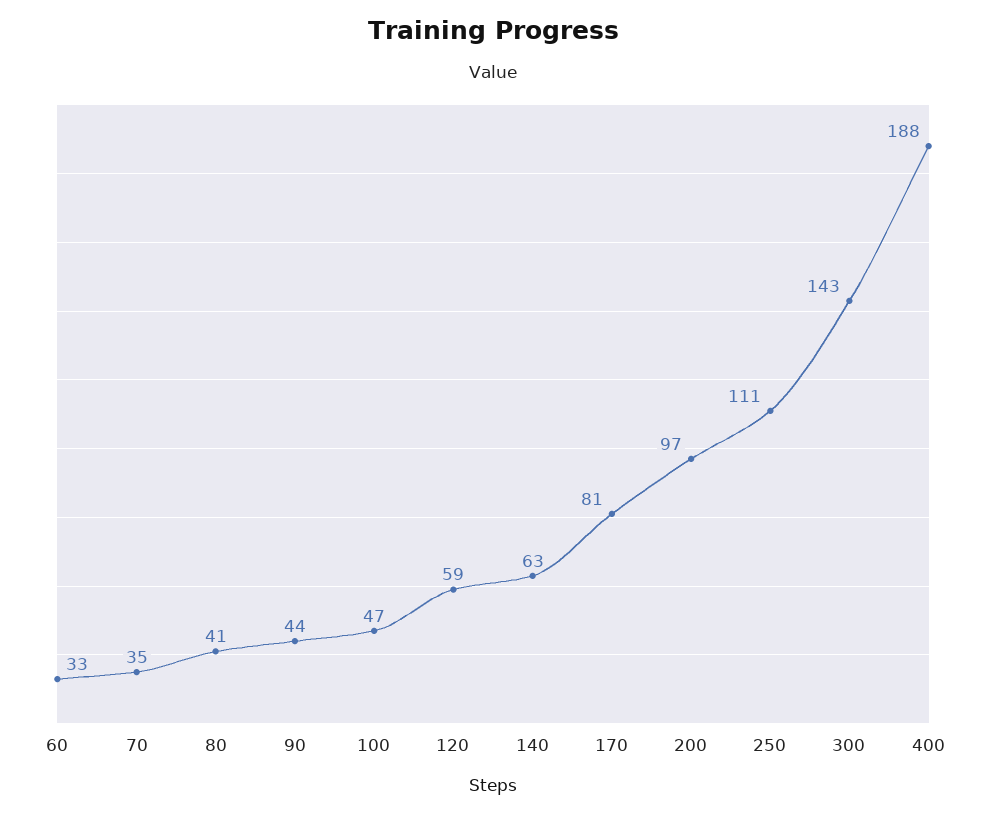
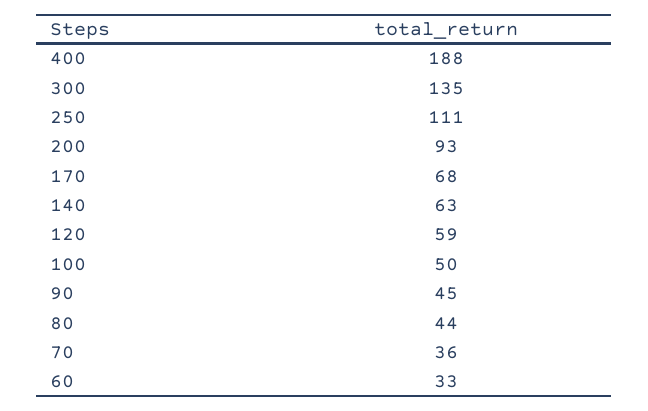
70: 35 -> 36
80: 41 -> 44
90: 44 -> 45
100: 47 -> 50
170: 81 -> 68
200: 97 -> 93
300: 143 -> 135

